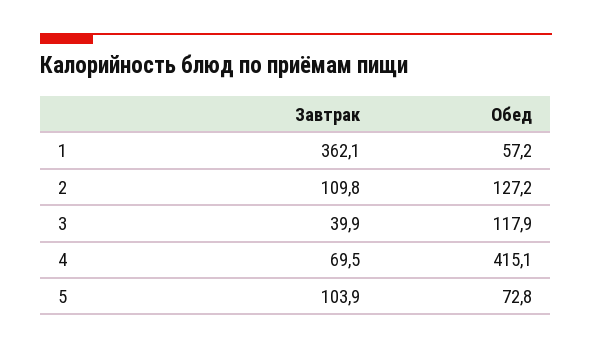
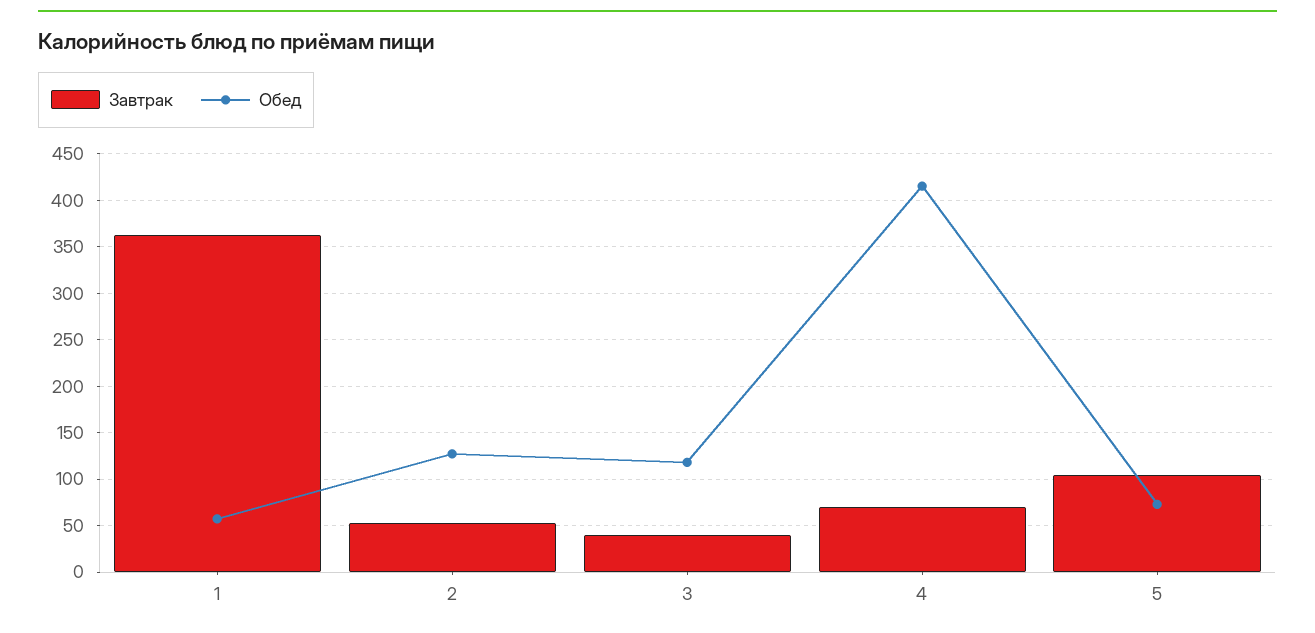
Завтрак, 2: 109.8 -> 50

